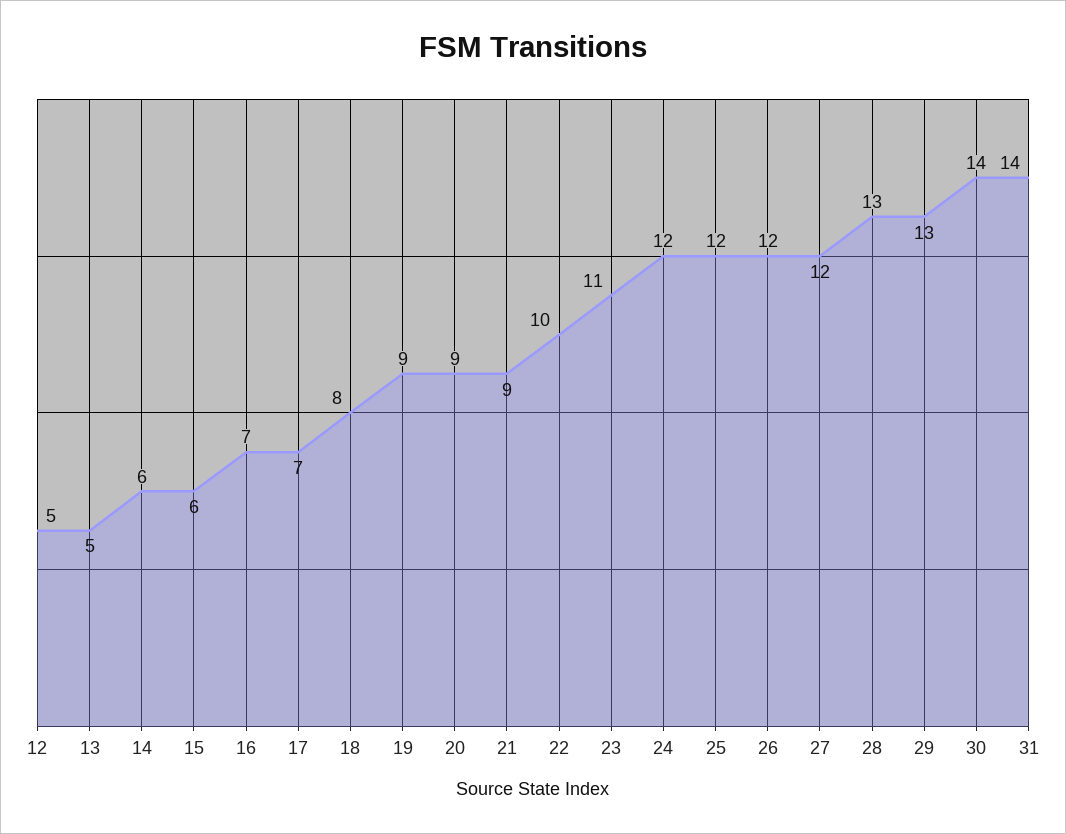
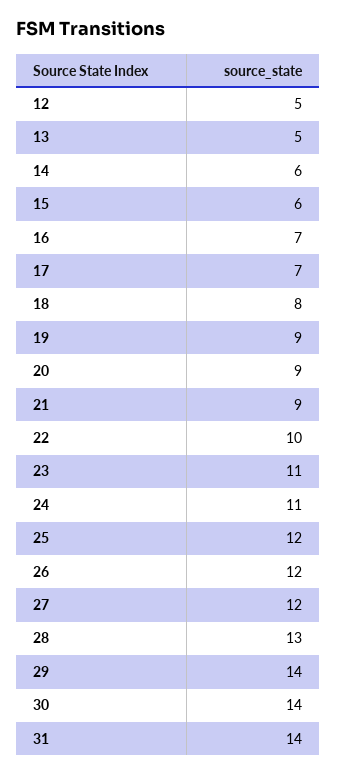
24: 12 -> 11
29: 13 -> 14

